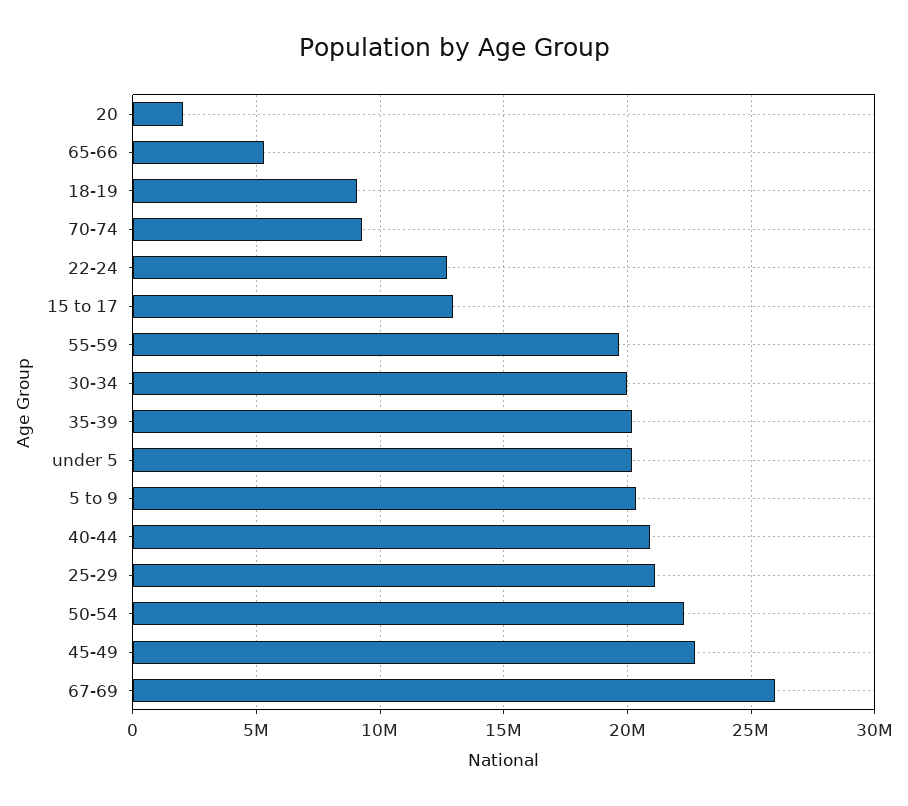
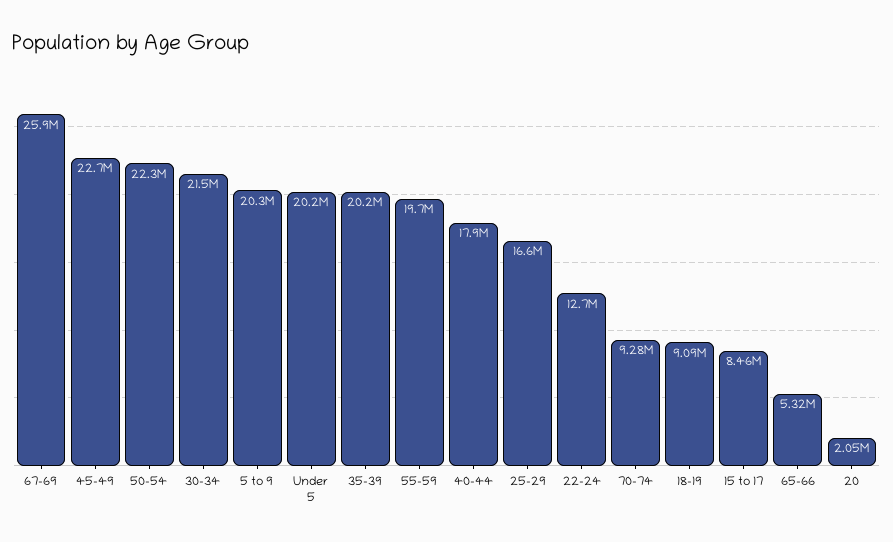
15 to 17: 13000000 -> 8460000
30-34: 20000000 -> 21500000
40-44: 21000000 -> 17900000
25-29: 21000000 -> 16600000

